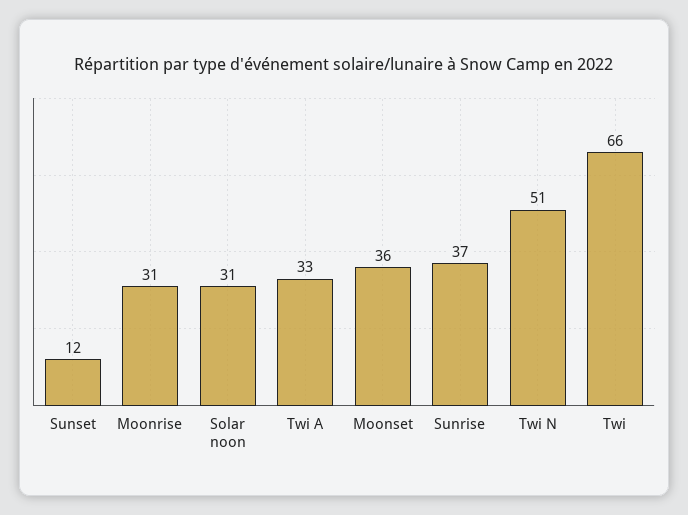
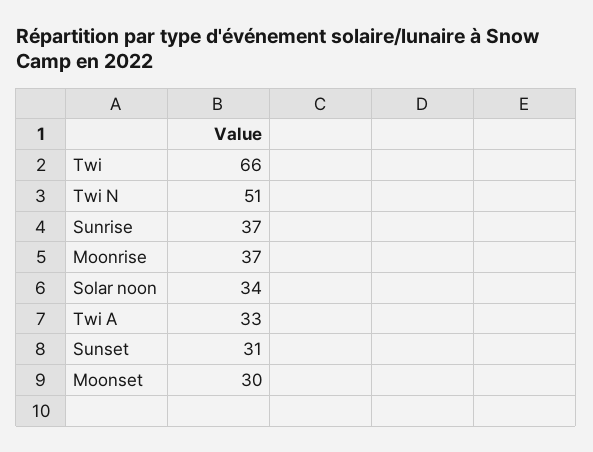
Sunset: 12 -> 31
Moonrise: 31 -> 37
Solar noon: 31 -> 34
Moonset: 36 -> 30

